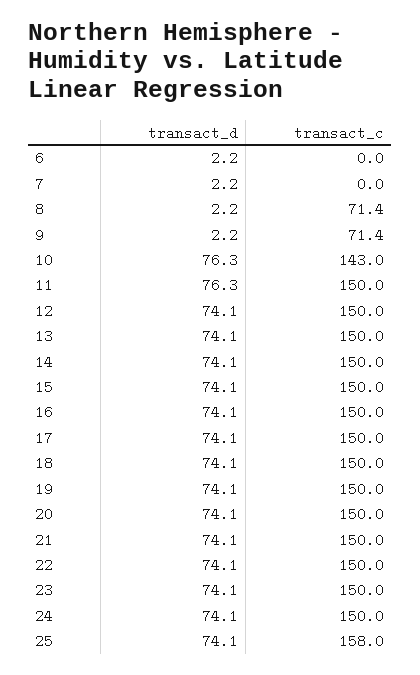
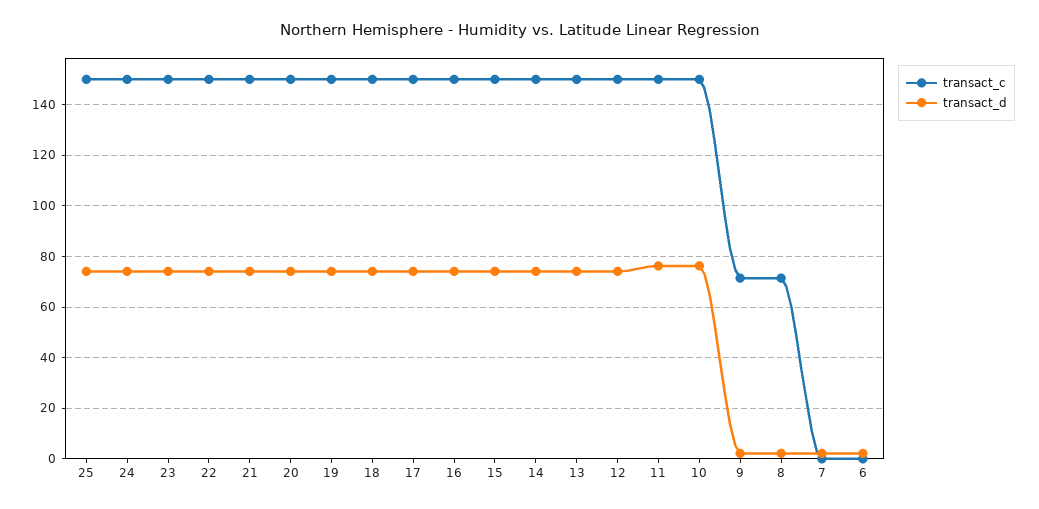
transact_c, 10: 143 -> 150
transact_c, 25: 158 -> 150

